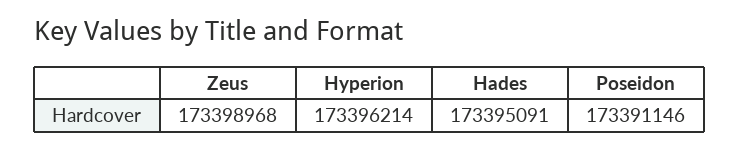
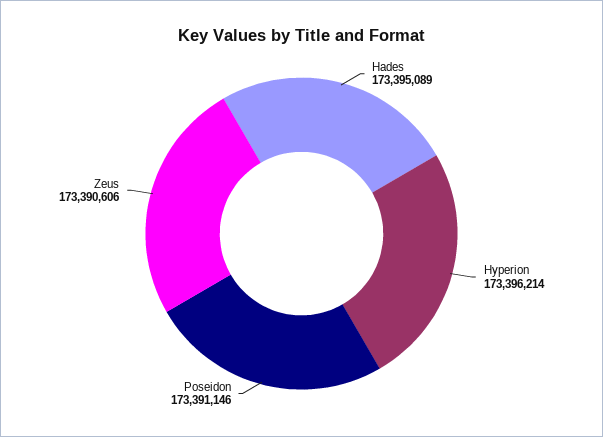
Zeus: 173398968 -> 173390606
Hades: 173395091 -> 173395089

